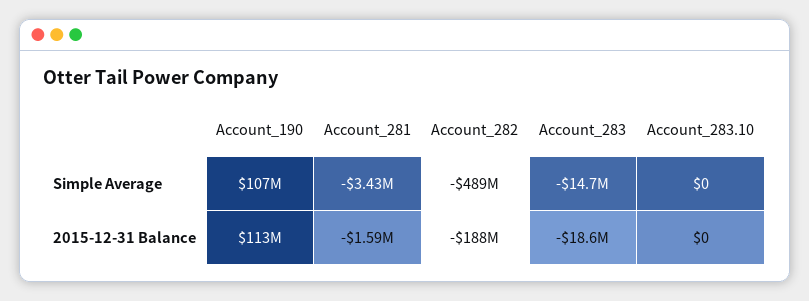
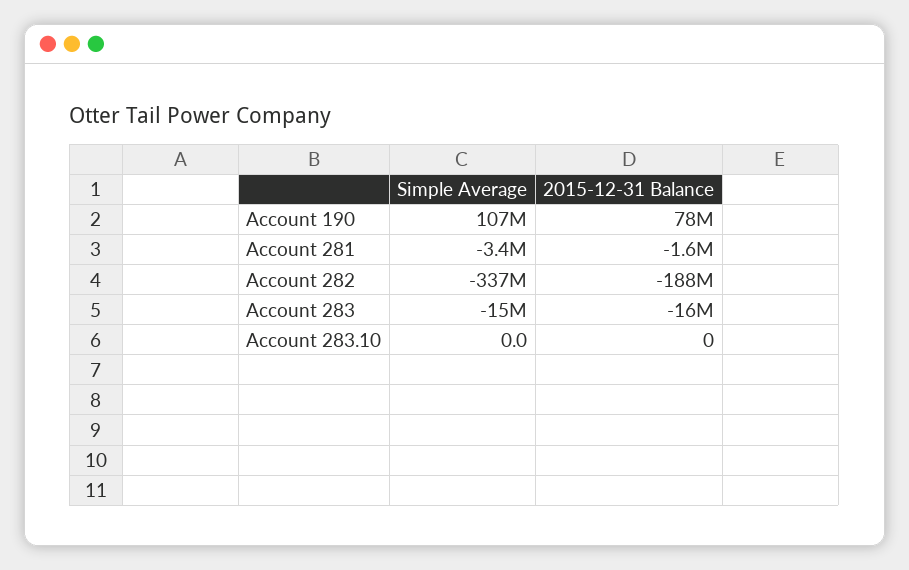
Account_282, Simple Average: -489000000 -> -337000000
Account_190, 2015-12-31 Balance: 113000000 -> 78000000
Account_283, 2015-12-31 Balance: -18600000 -> -16000000

